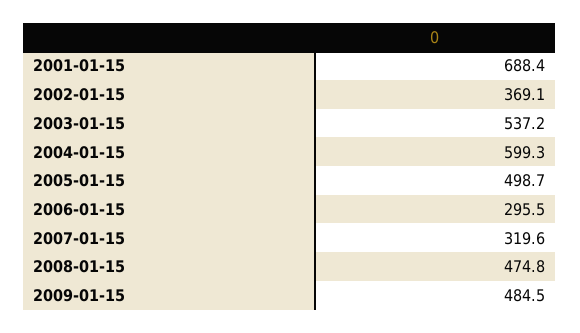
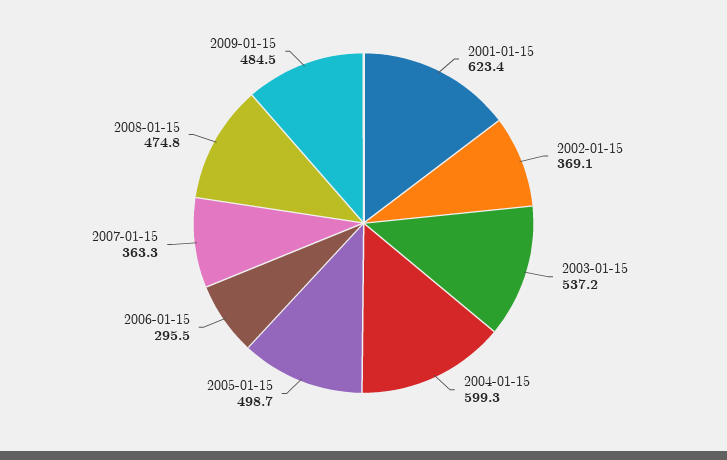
2001-01-15: 688.4 -> 623.4
2007-01-15: 319.6 -> 363.3

